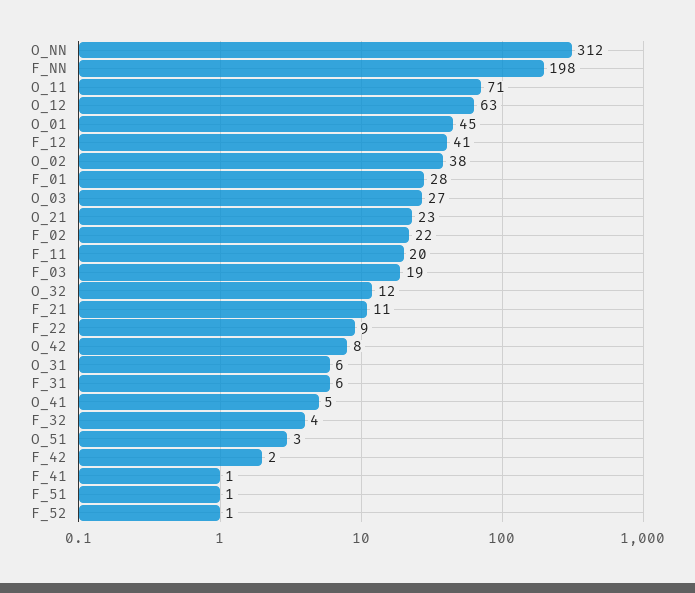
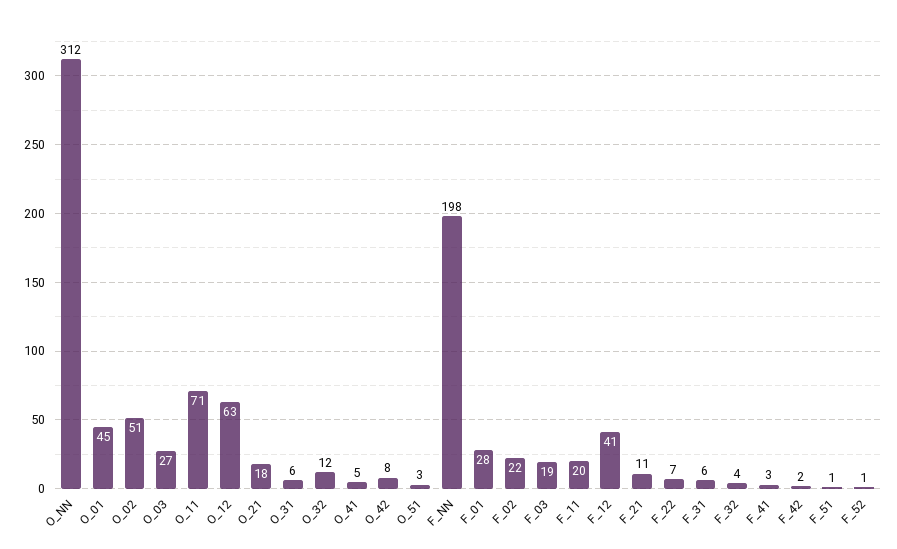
O_02: 38 -> 51
O_21: 23 -> 18
F_22: 9 -> 7
F_41: 1 -> 3

